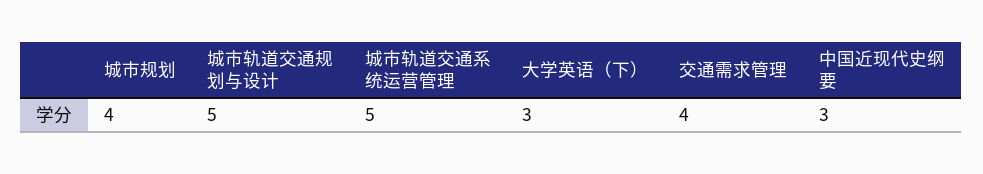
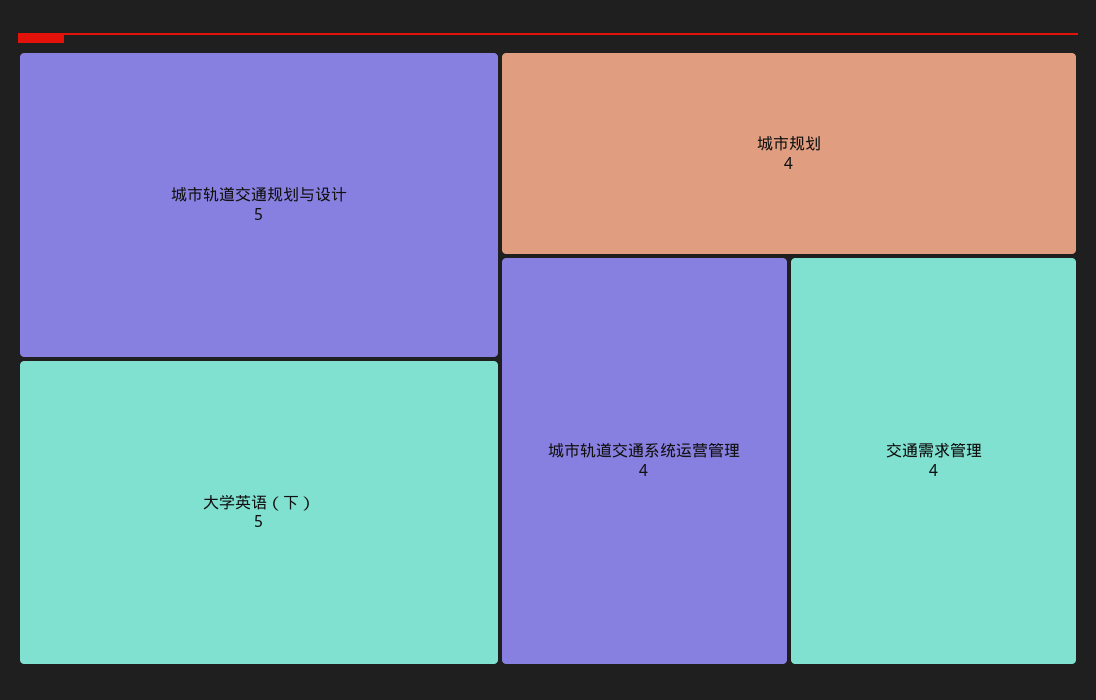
城市轨道交通系统运营管理: 5 -> 4
大学英语（下）: 3 -> 5
中国近现代史纲要: 3 -> none

